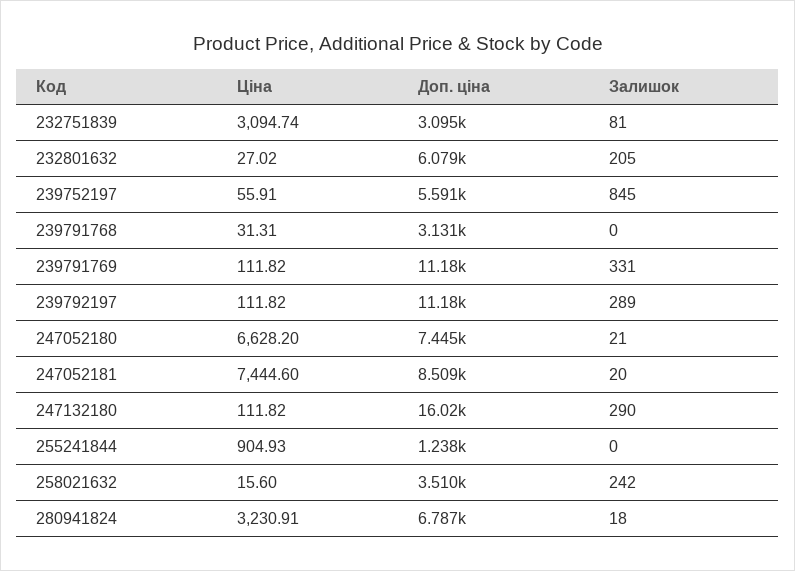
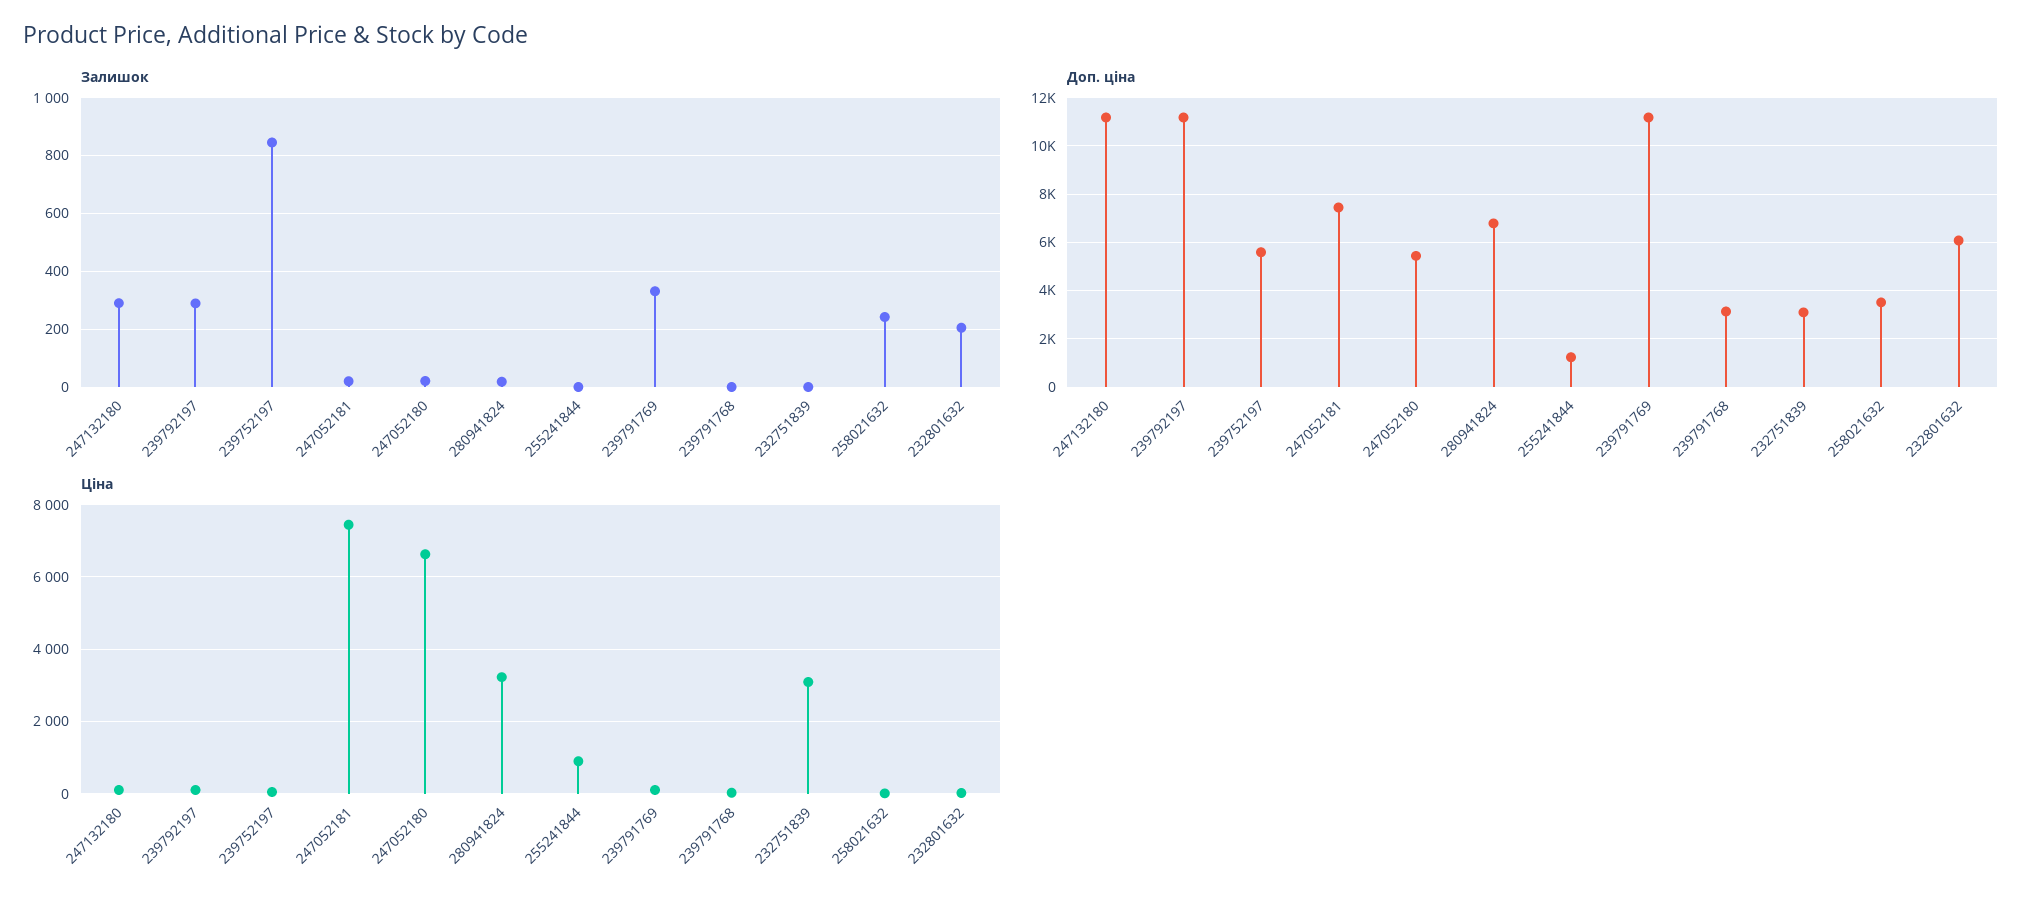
Залишок, 232751839: 81 -> 0
Доп. ціна, 247052180: 7445 -> 5500
Доп. ціна, 247052181: 8509 -> 7500
Доп. ціна, 247132180: 16020 -> 11250

